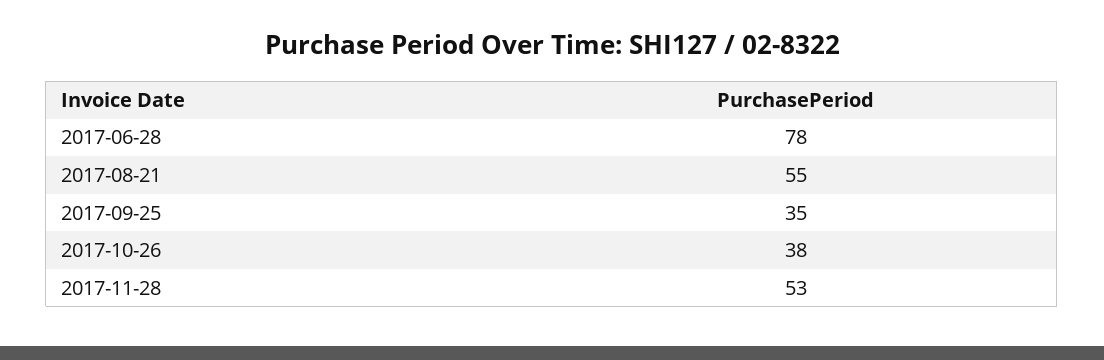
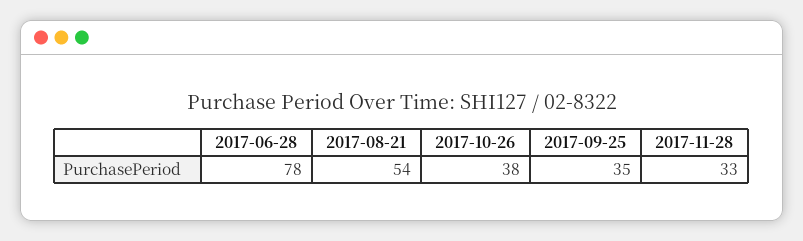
2017-08-21: 55 -> 54
2017-11-28: 53 -> 33

